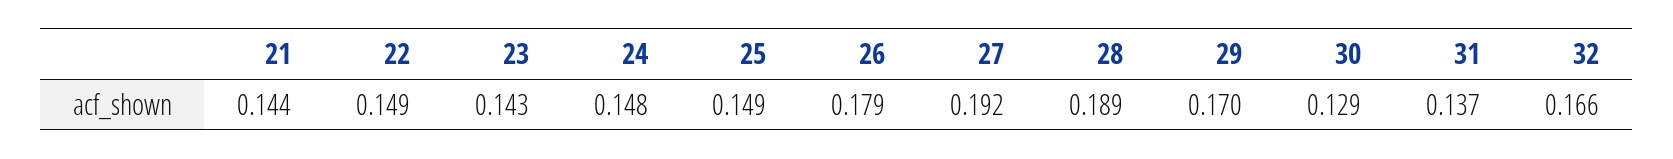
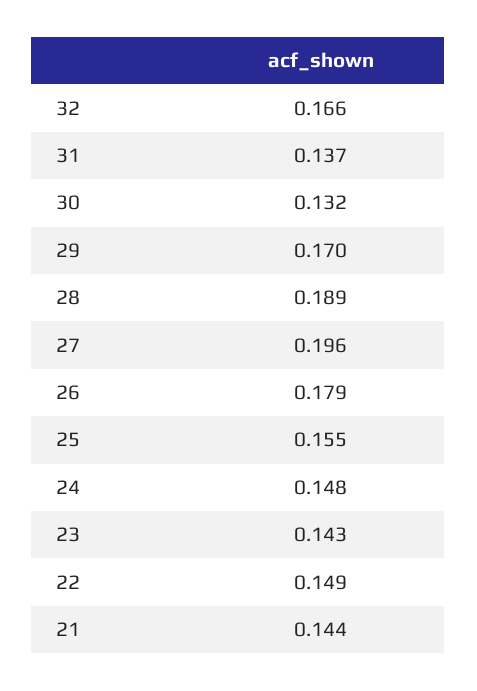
25: 0.149 -> 0.155
27: 0.192 -> 0.196
30: 0.129 -> 0.132

